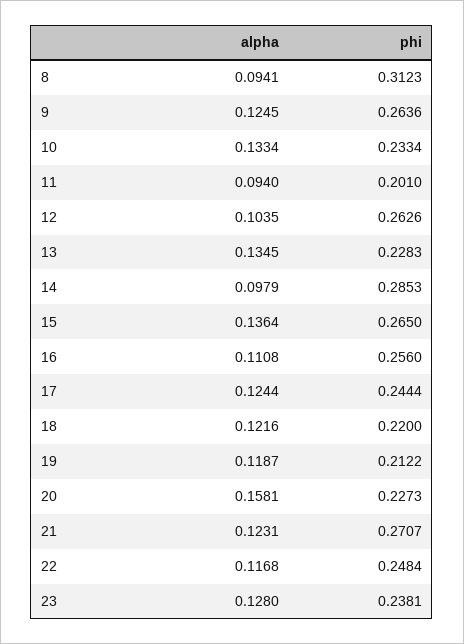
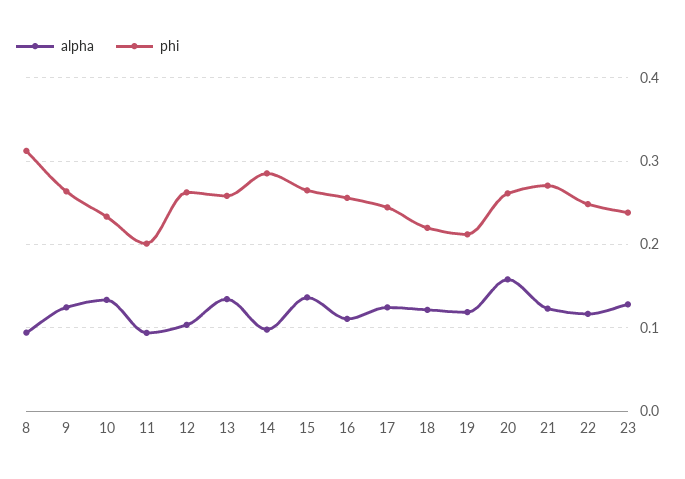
phi, 13: 0.2283 -> 0.26
phi, 20: 0.2273 -> 0.26

